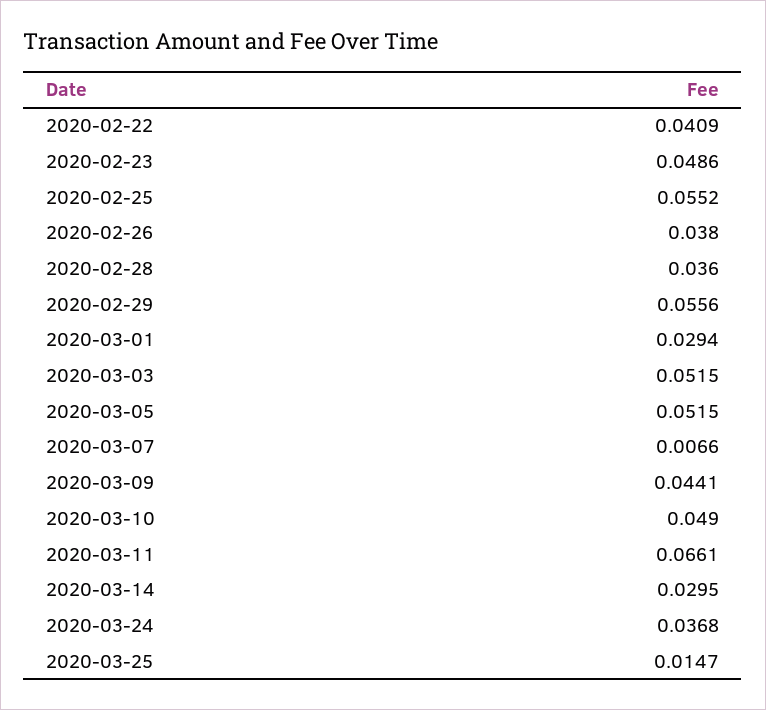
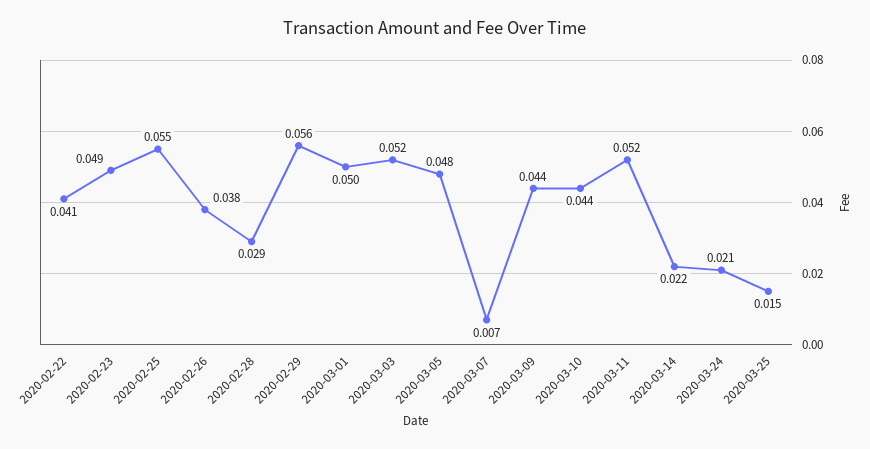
2020-02-28: 0.036 -> 0.029
2020-03-01: 0.0294 -> 0.05
2020-03-05: 0.0515 -> 0.048
2020-03-10: 0.049 -> 0.044
2020-03-11: 0.0661 -> 0.052
2020-03-14: 0.0295 -> 0.022
2020-03-24: 0.0368 -> 0.021

